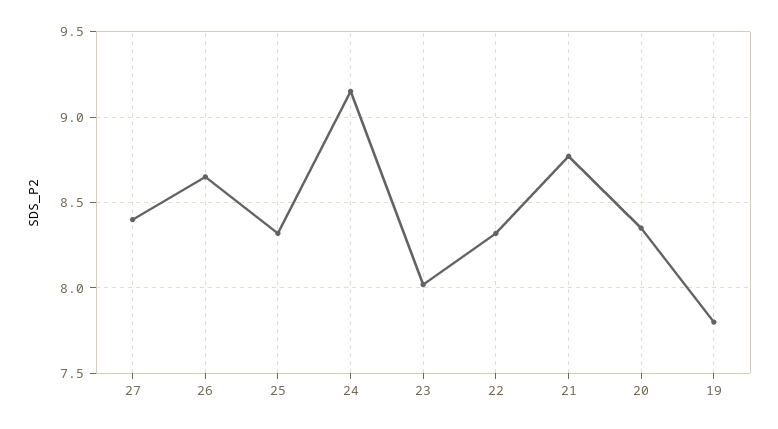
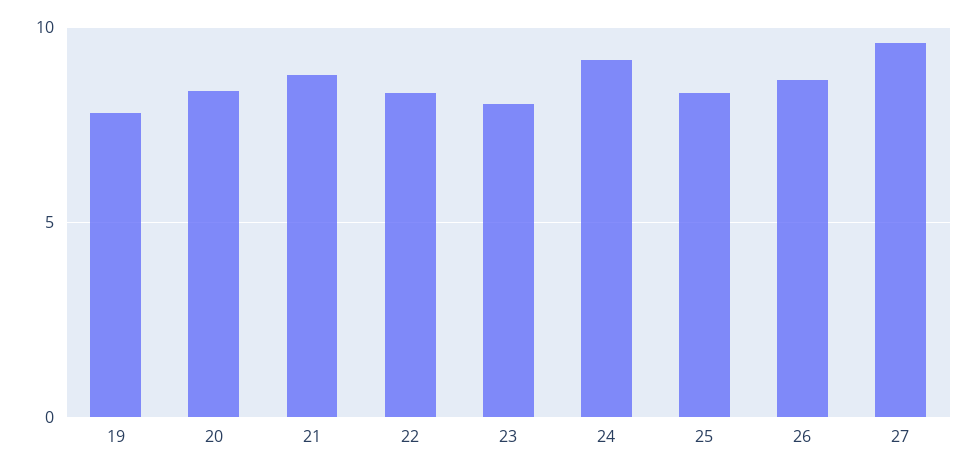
27: 8.4 -> 9.5

